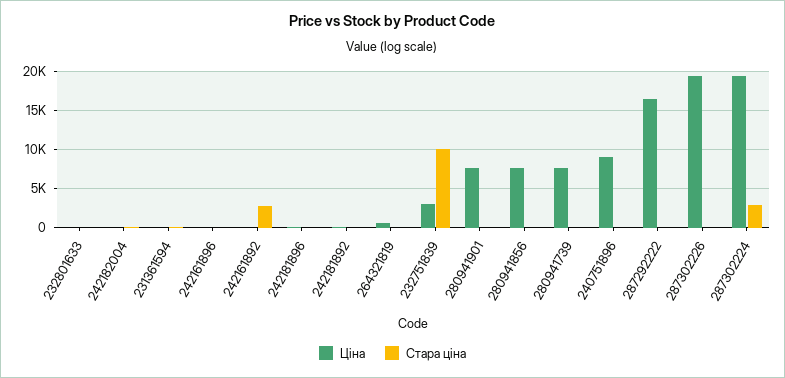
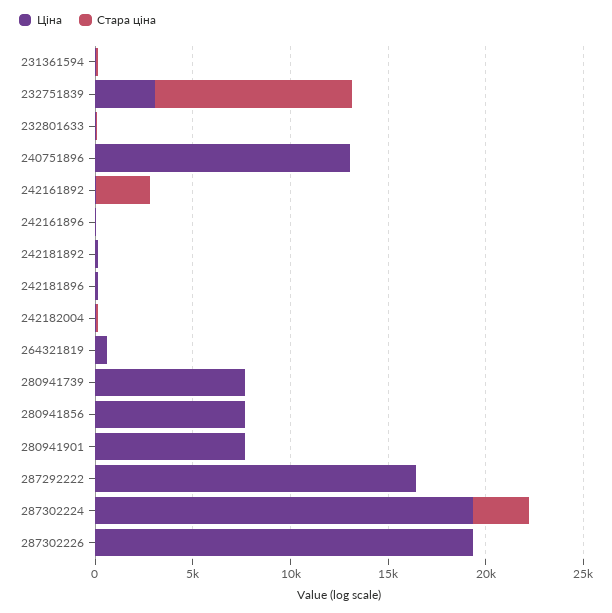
Ціна, 240751896: 9000 -> 13000

